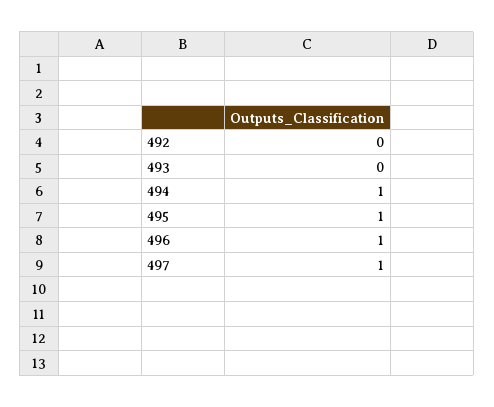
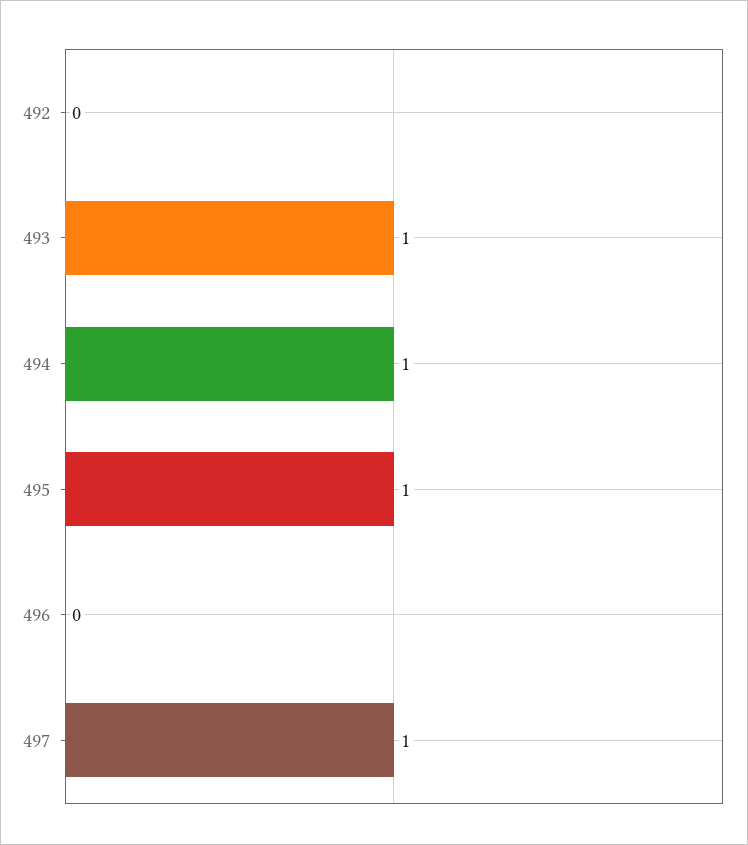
493: 0 -> 1
496: 1 -> 0

